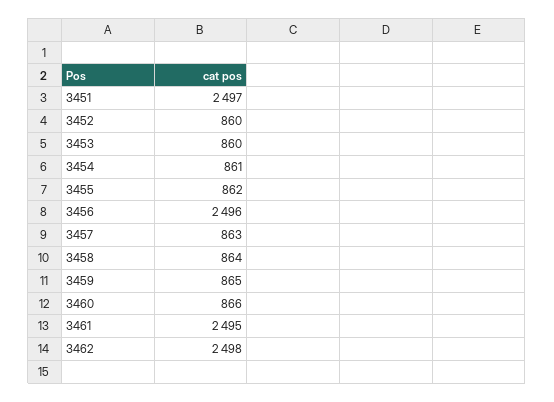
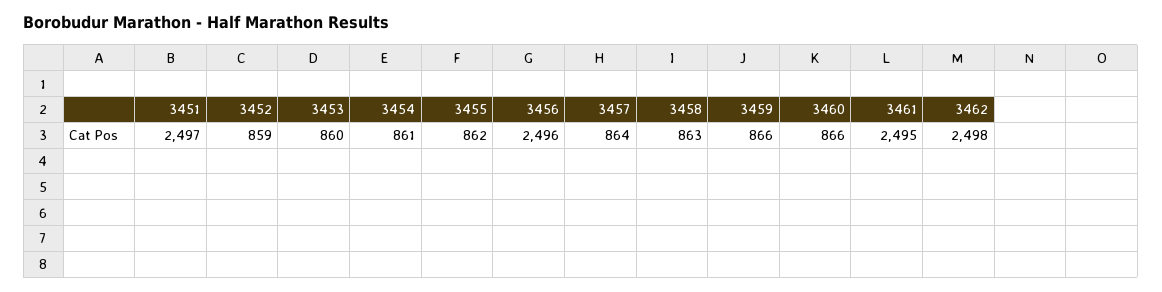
3452: 860 -> 859
3457: 863 -> 864
3458: 864 -> 863
3459: 865 -> 866

